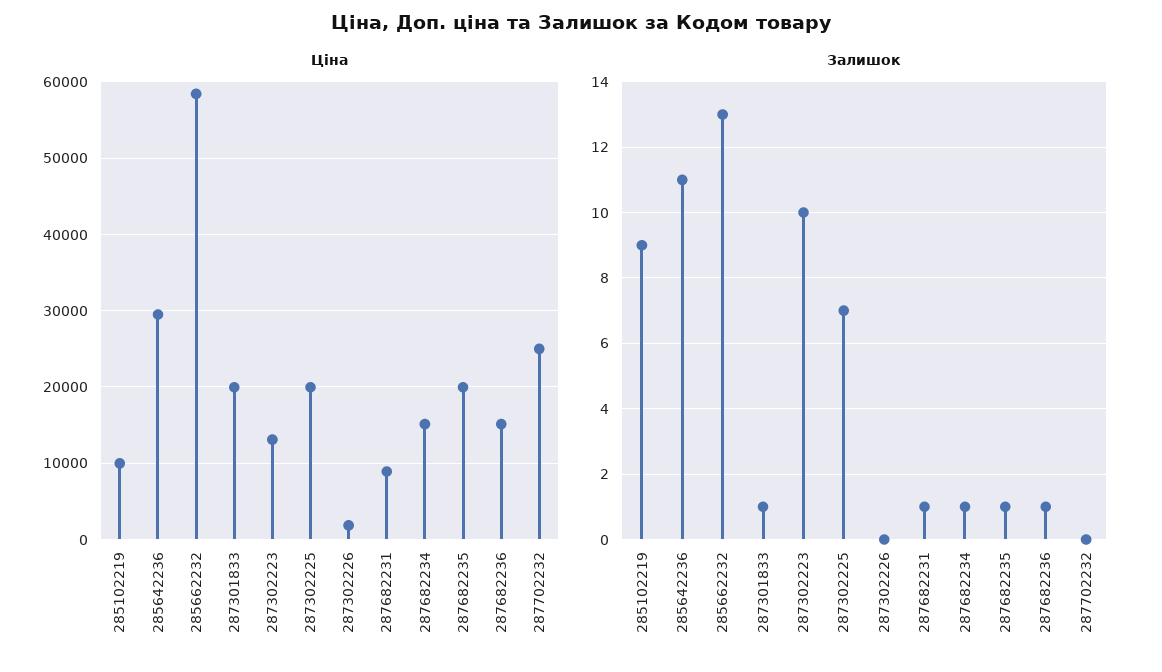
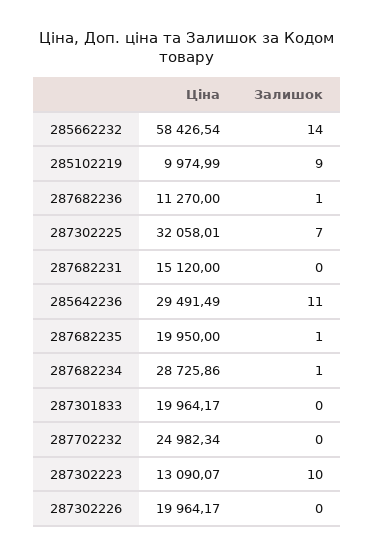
Ціна, 287302225: 20000 -> 32058.01
Ціна, 287302226: 2000 -> 19964.17
Ціна, 287682231: 9000 -> 15120
Ціна, 287682234: 15000 -> 28725.86
Ціна, 287682236: 15000 -> 11270
Залишок, 285662232: 13 -> 14
Залишок, 287301833: 1 -> 0
Залишок, 287682231: 1 -> 0

